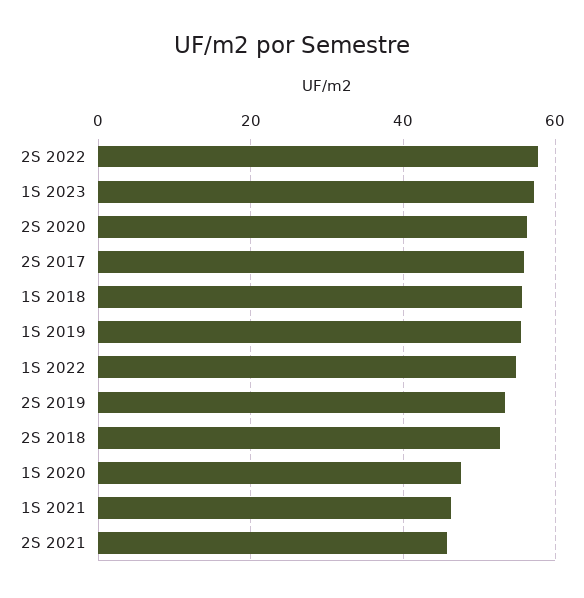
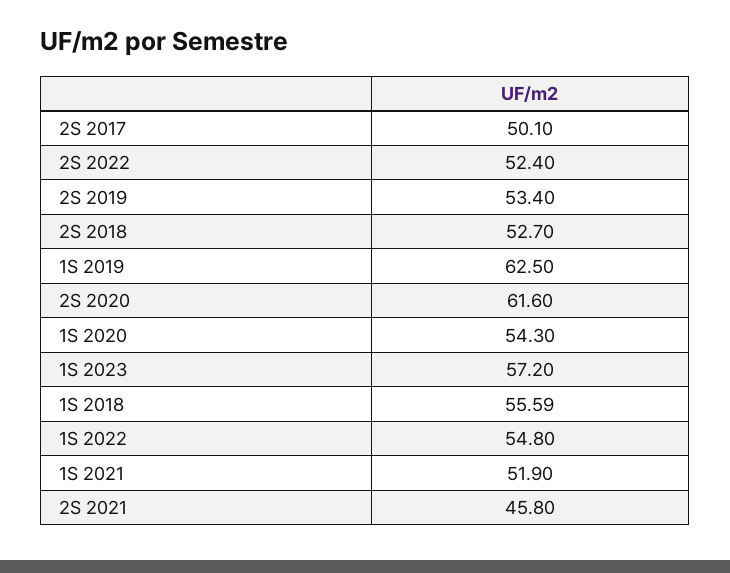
2S 2022: 58 -> 52.4
2S 2020: 56 -> 61.6
2S 2017: 56 -> 50.1
1S 2019: 56 -> 62.5
1S 2020: 48 -> 54.3
1S 2021: 46 -> 51.9

